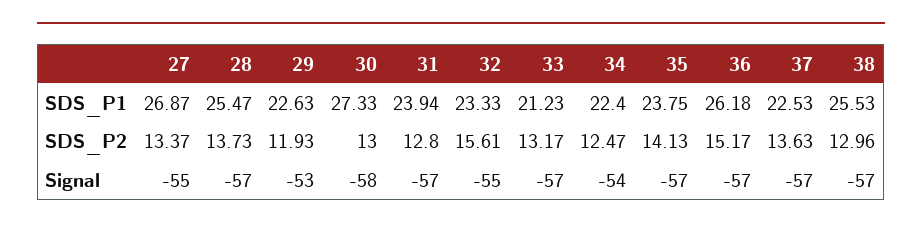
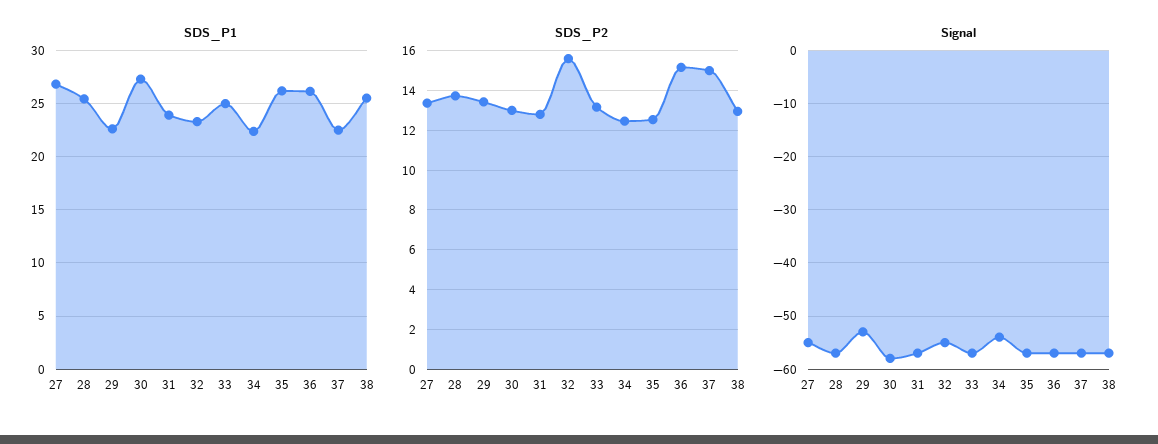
SDS_P1, 33: 21.23 -> 25
SDS_P1, 35: 23.75 -> 26
SDS_P2, 29: 11.93 -> 13.5
SDS_P2, 35: 14.13 -> 12.5
SDS_P2, 37: 13.63 -> 15

